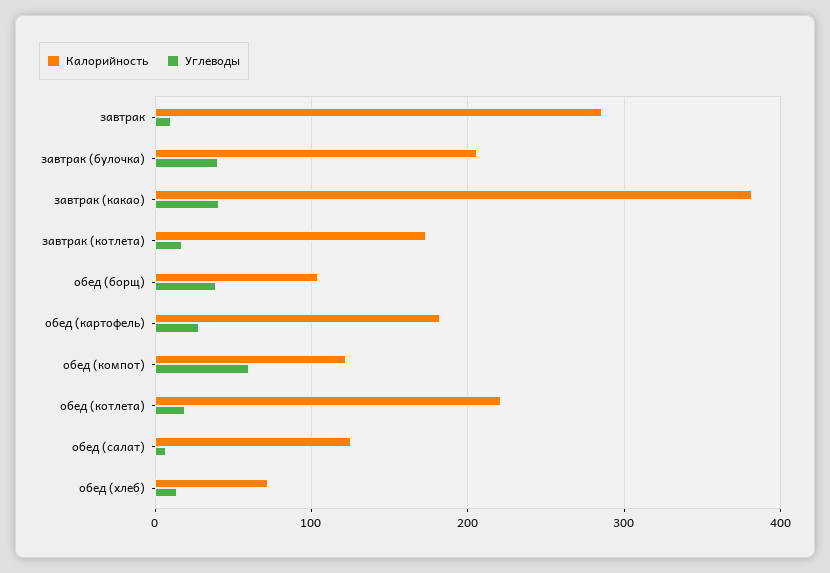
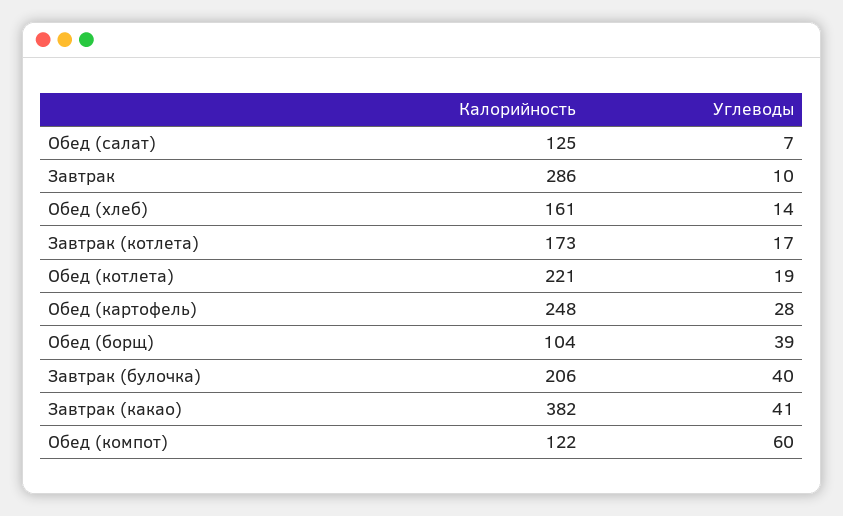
Калорийность, обед (картофель): 180 -> 248
Калорийность, обед (хлеб): 70 -> 161

